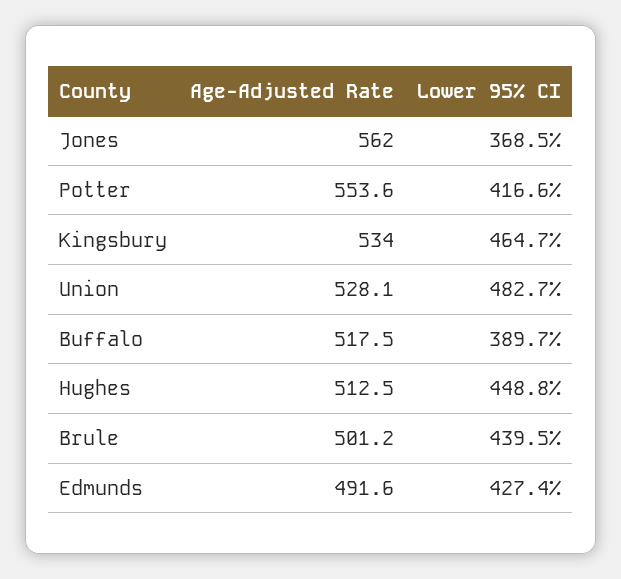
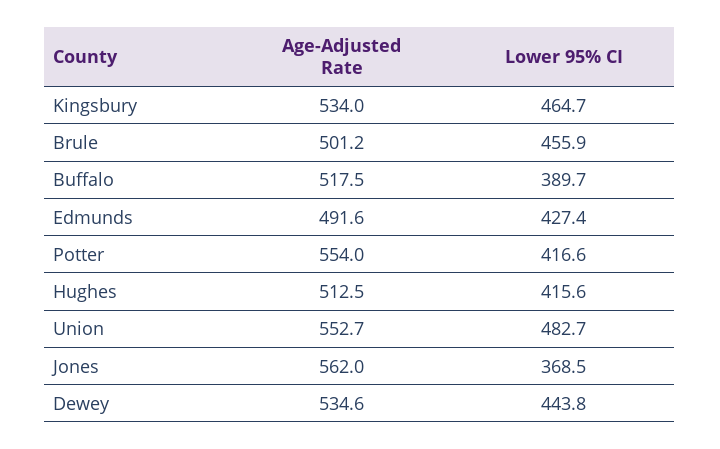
Age-Adjusted Rate, Potter: 553.6 -> 554
Age-Adjusted Rate, Union: 528.1 -> 552.7
Lower 95% CI, Hughes: 448.8 -> 415.6
Lower 95% CI, Brule: 439.5 -> 455.9
Age-Adjusted Rate, Dewey: none -> 534.6
Lower 95% CI, Dewey: none -> 443.8

